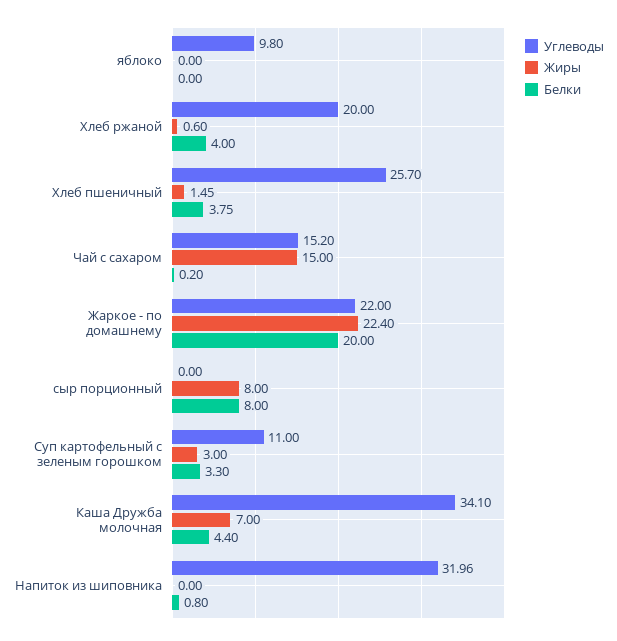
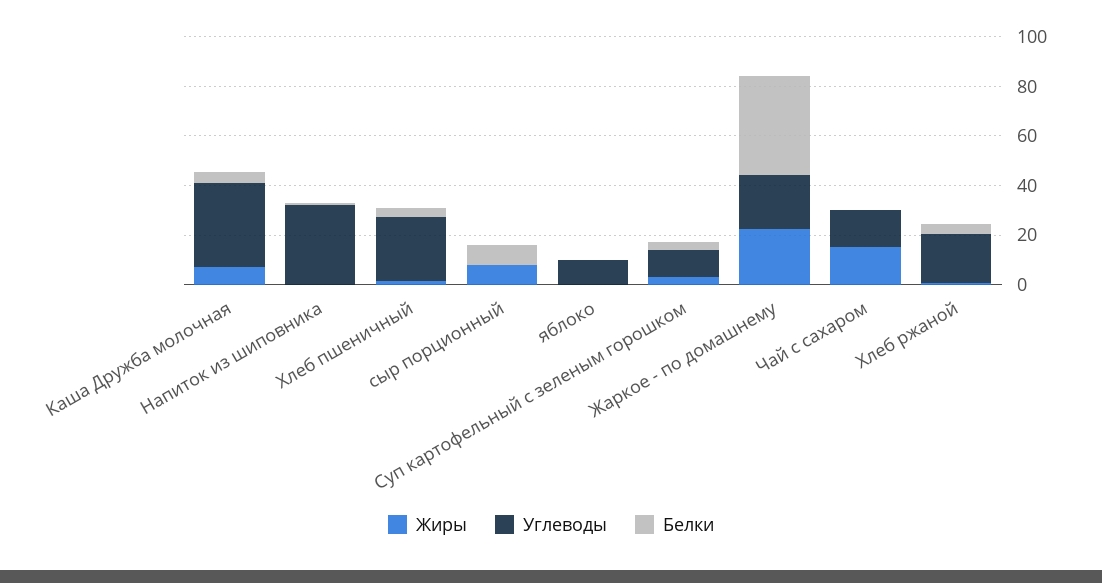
Белки, Жаркое - по домашнему: 20 -> 40

